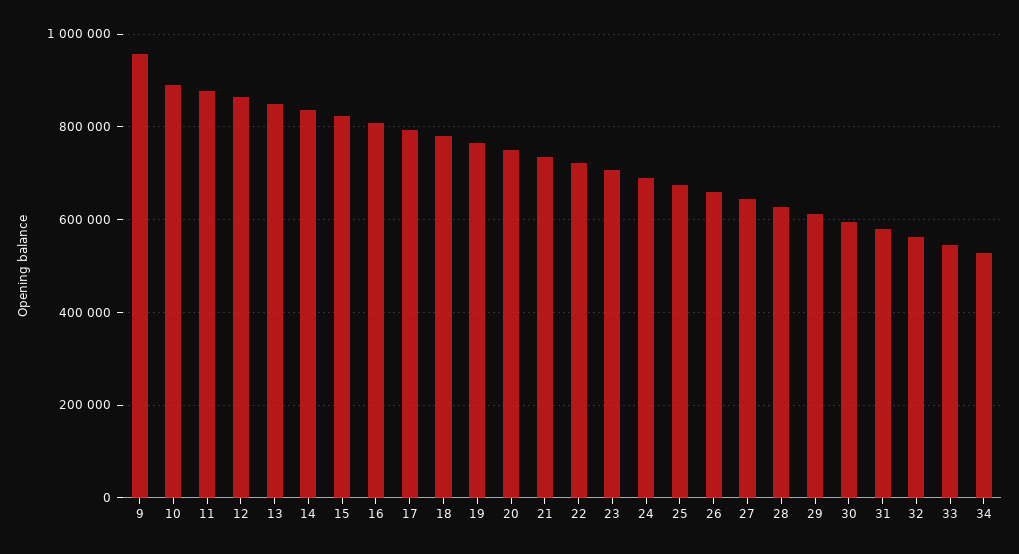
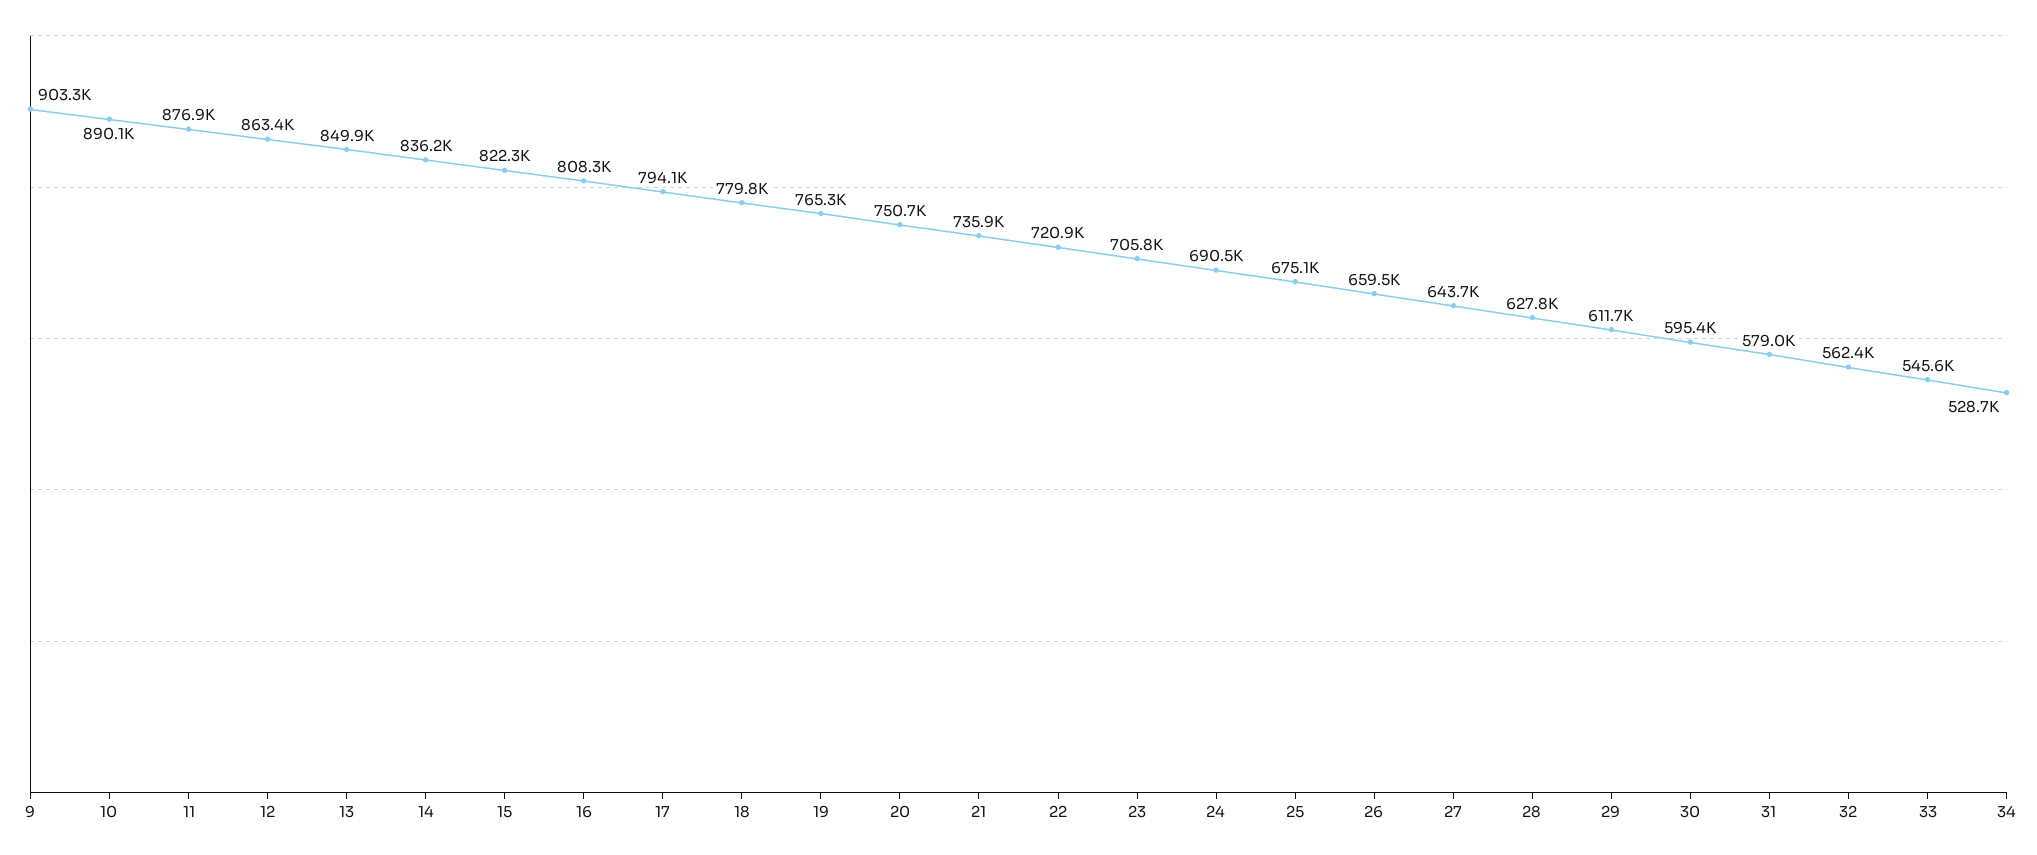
9: 960000 -> 903300

